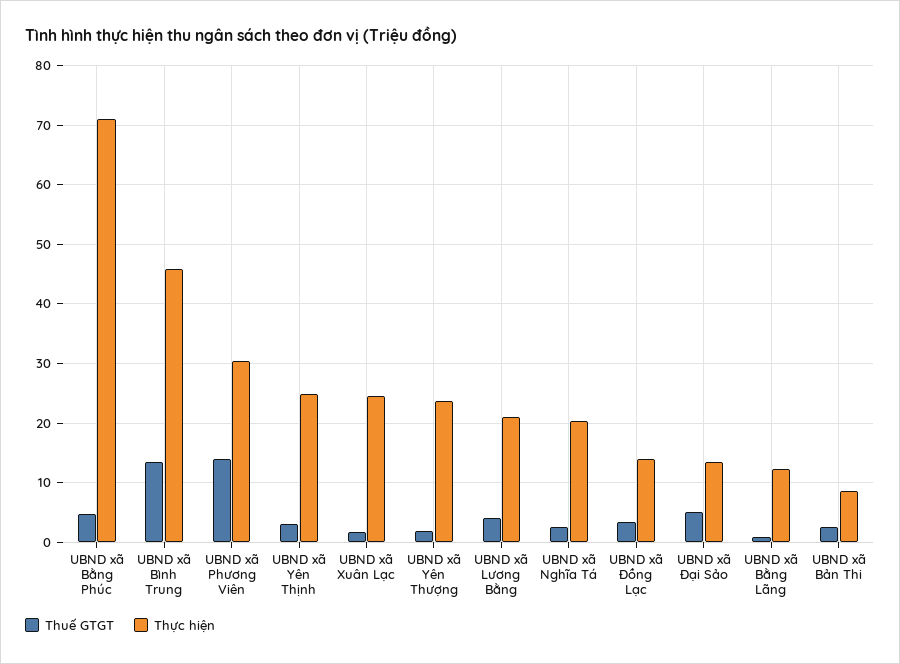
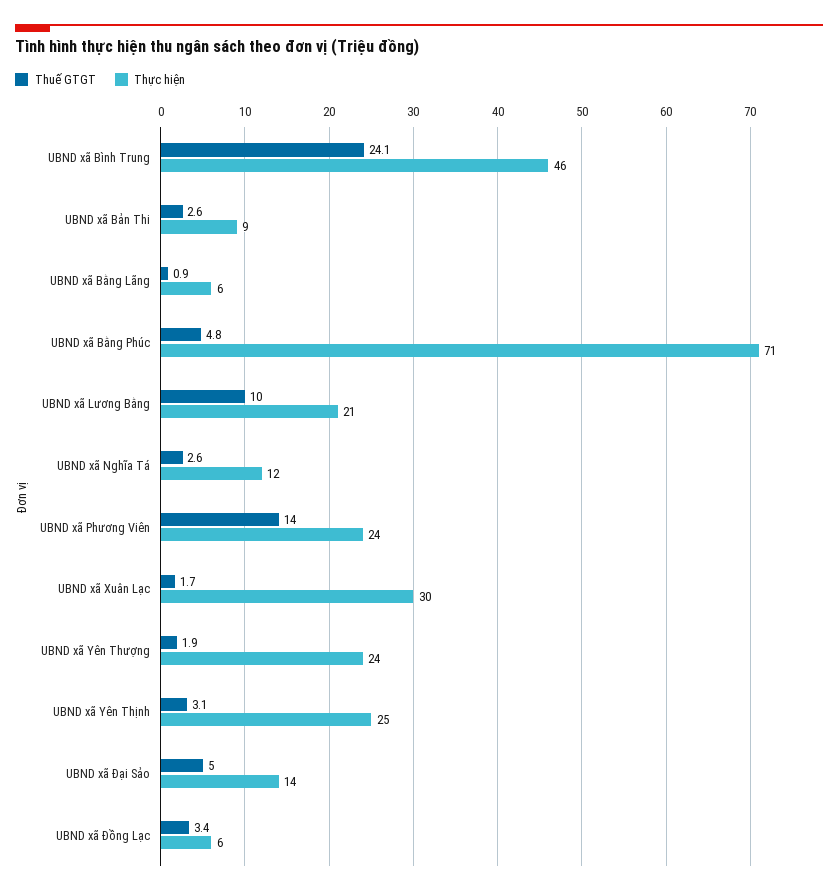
Thuế GTGT, UBND xã Bình Trung: 14 -> 24.1
Thực hiện, UBND xã Phương Viên: 30 -> 24
Thực hiện, UBND xã Xuân Lạc: 24 -> 30
Thuế GTGT, UBND xã Lương Bằng: 4 -> 10
Thực hiện, UBND xã Nghĩa Tá: 20 -> 12
Thực hiện, UBND xã Đồng Lạc: 14 -> 6
Thực hiện, UBND xã Bằng Lãng: 12 -> 6

